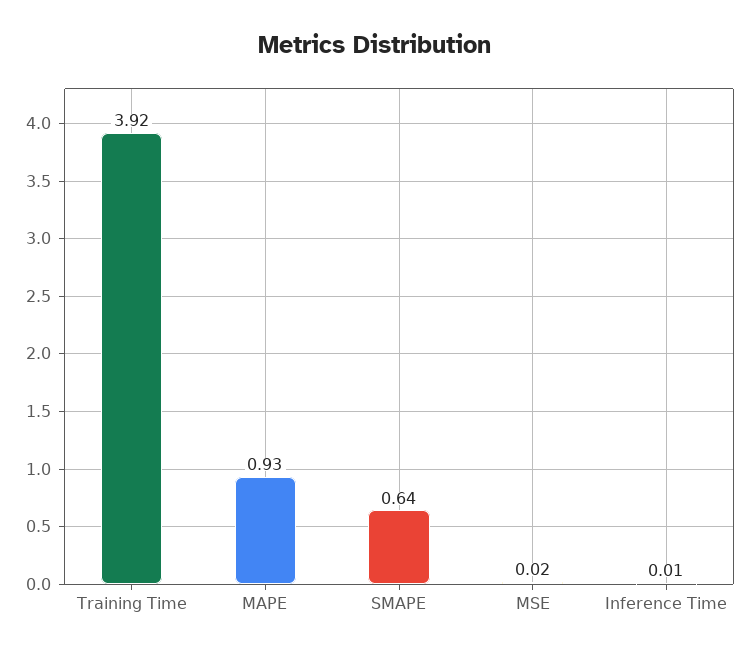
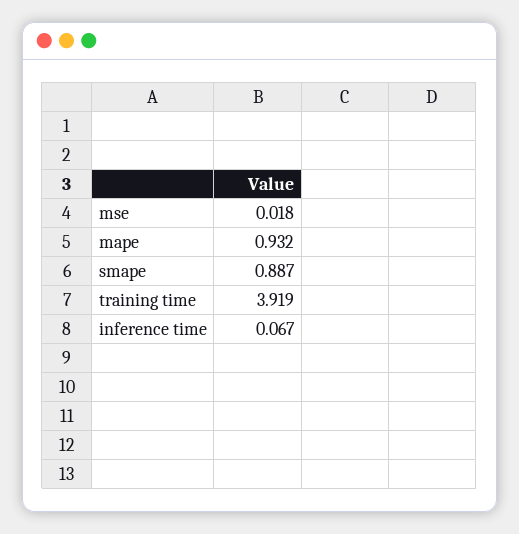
SMAPE: 0.64 -> 0.887
Inference Time: 0.01 -> 0.067

